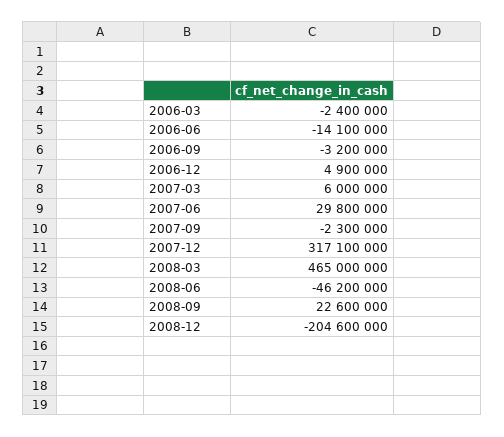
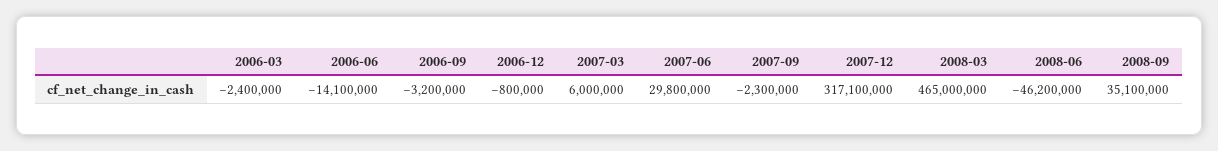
2006-12: 4900000 -> -800000
2008-09: 22600000 -> 35100000
2008-12: -204600000 -> none

